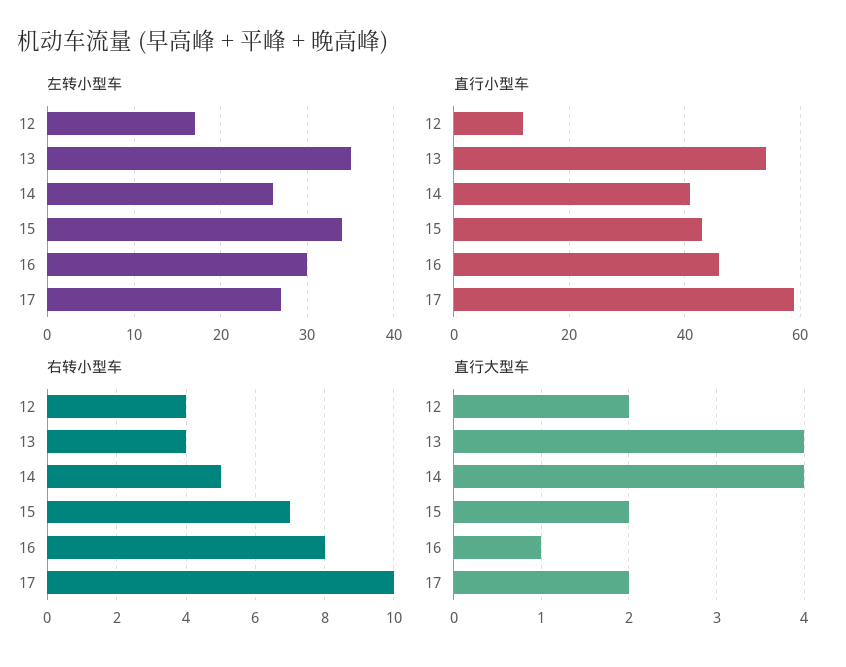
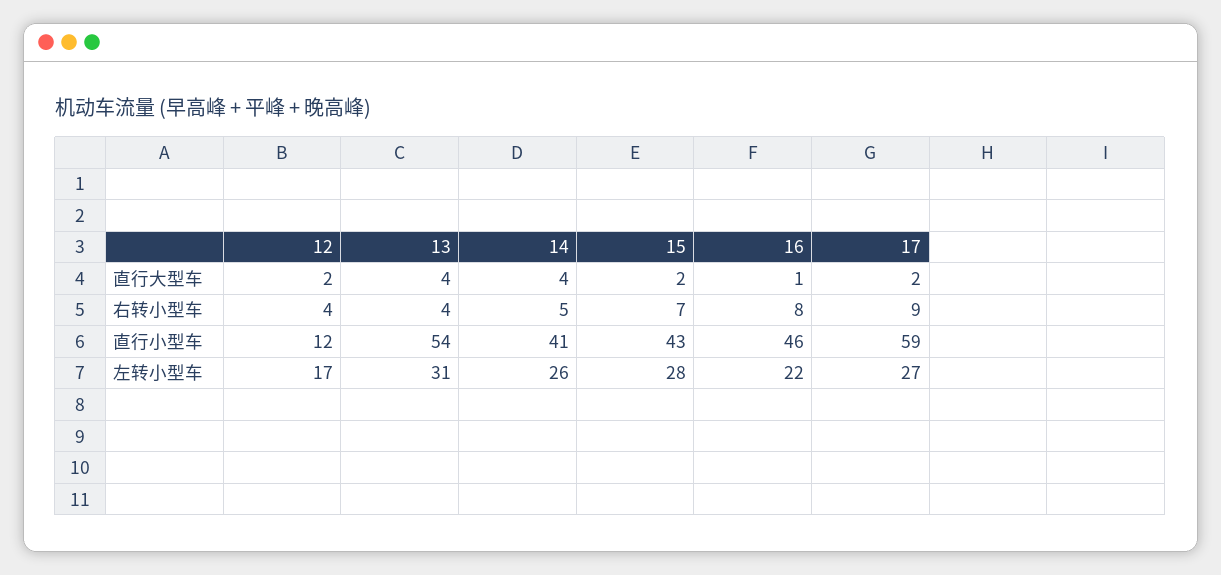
左转小型车, 13: 35 -> 31
左转小型车, 15: 34 -> 28
左转小型车, 16: 30 -> 22
右转小型车, 17: 10 -> 9

